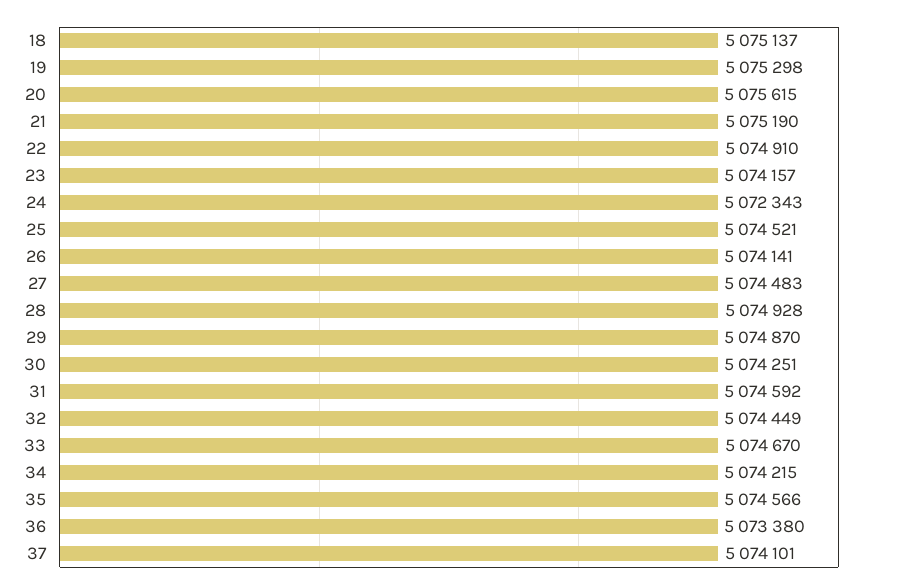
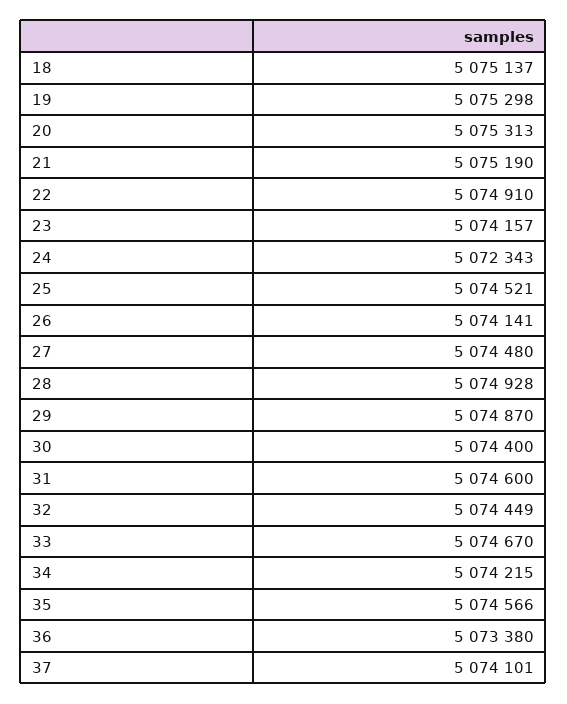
20: 5075615 -> 5075313
27: 5074483 -> 5074480
30: 5074251 -> 5074400
31: 5074592 -> 5074600

